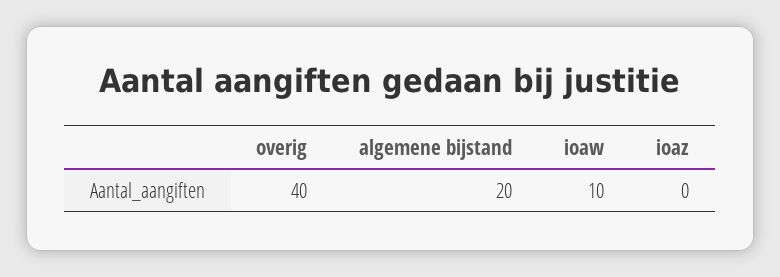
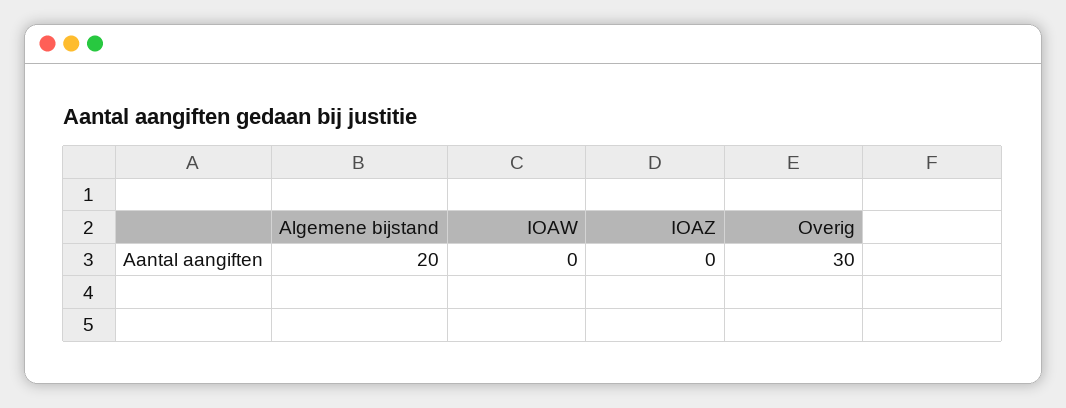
overig: 40 -> 30
ioaw: 10 -> 0

